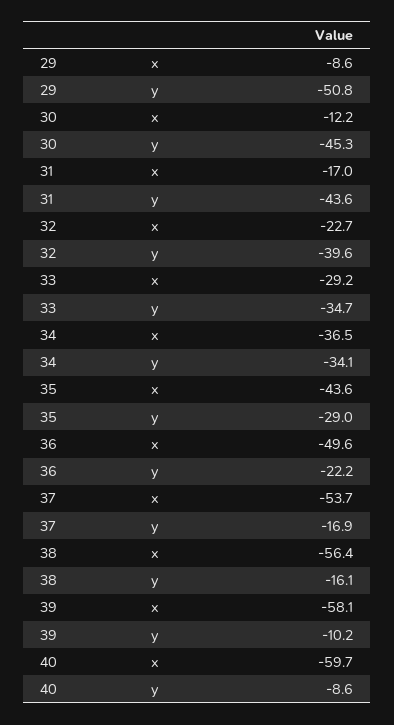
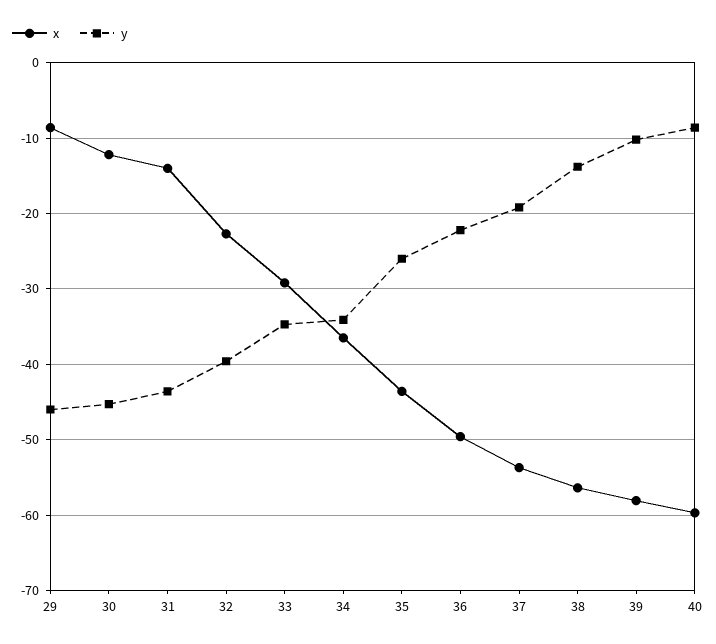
y, 29: -50.8 -> -46
x, 31: -17 -> -14
y, 35: -29 -> -26
y, 37: -16.9 -> -19
y, 38: -16.1 -> -14

